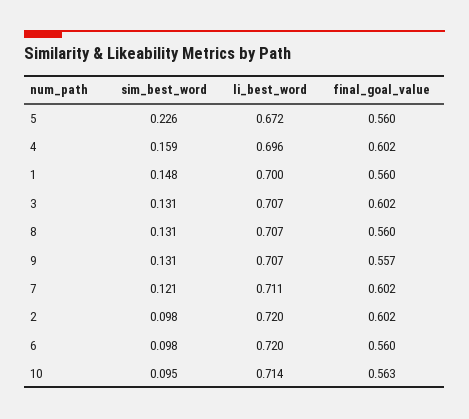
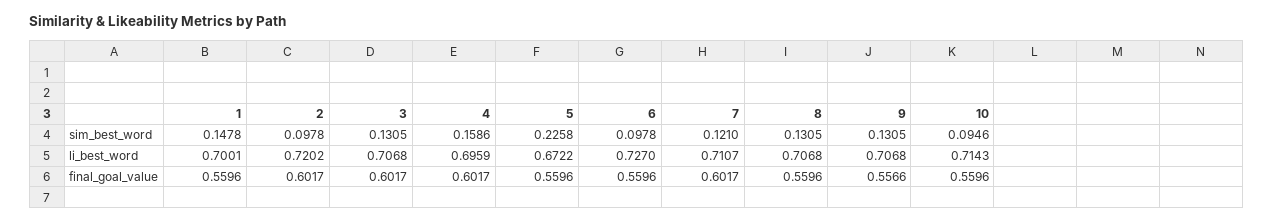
li_best_word, 6: 0.72 -> 0.727
final_goal_value, 10: 0.563 -> 0.5596

